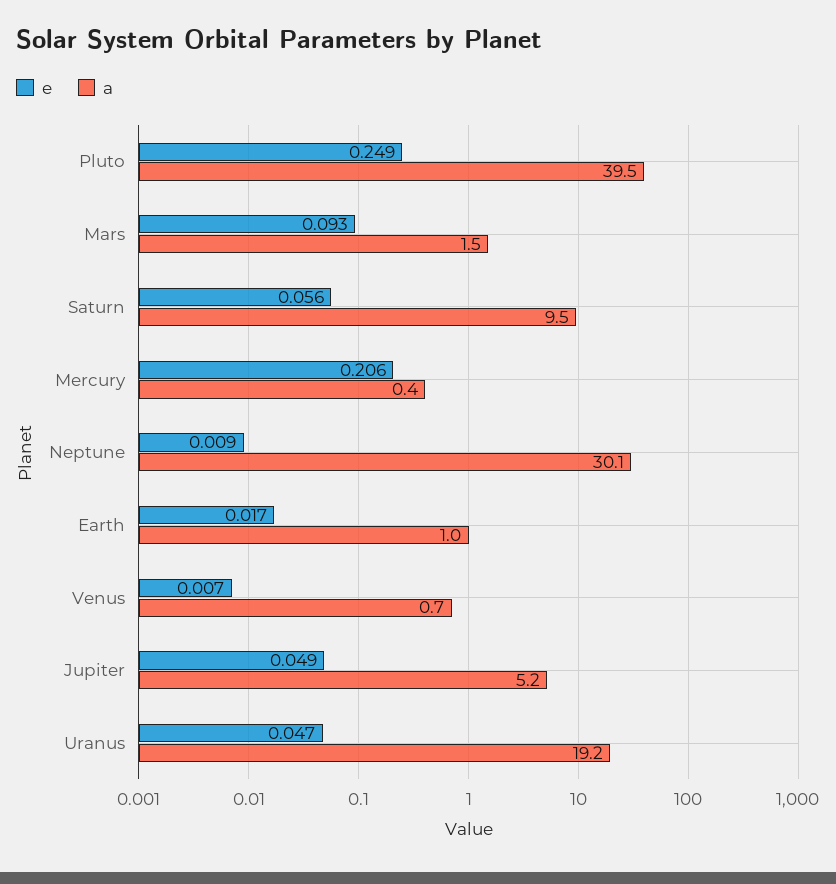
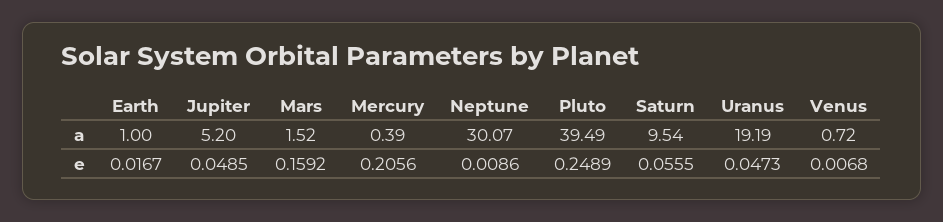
e, Mars: 0.093 -> 0.1592

